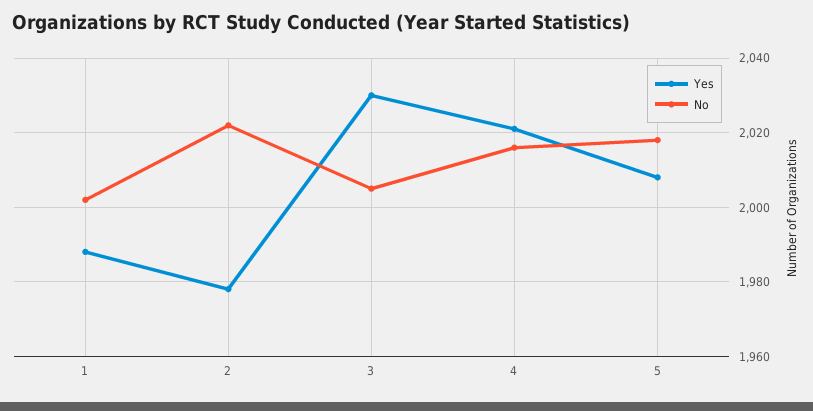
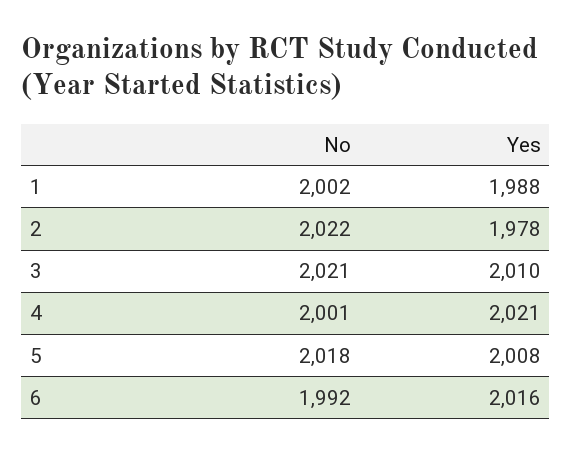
Yes, 3: 2030 -> 2010
No, 3: 2005 -> 2021
No, 4: 2015 -> 2001
No, 6: none -> 1992
Yes, 6: none -> 2016

